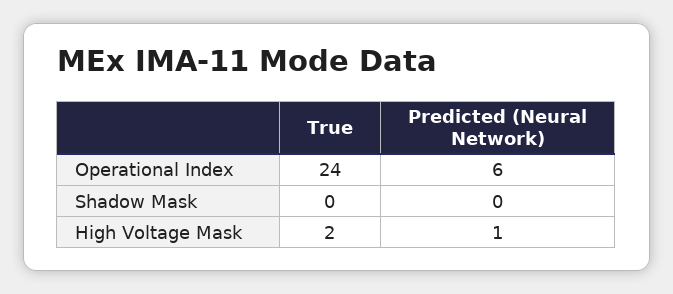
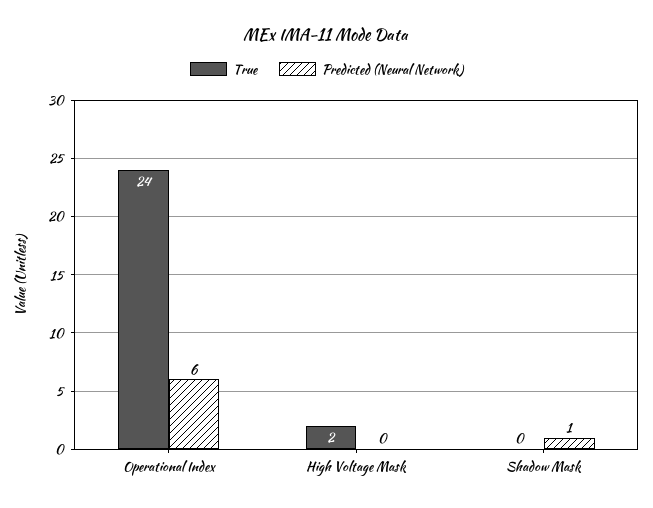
Predicted (Neural Network), Shadow Mask: 0 -> 1
Predicted (Neural Network), High Voltage Mask: 1 -> 0

